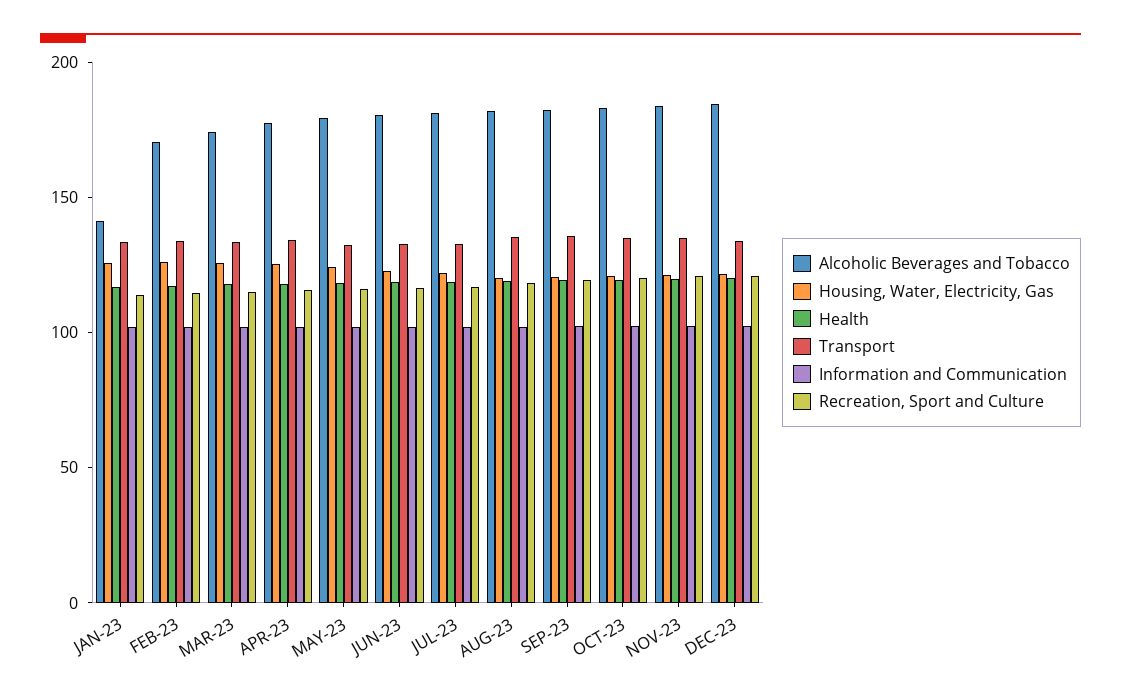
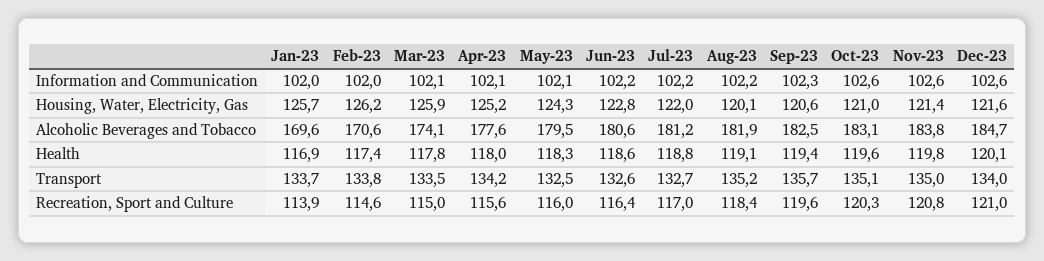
Alcoholic Beverages and Tobacco, JAN-23: 140 -> 169.6

